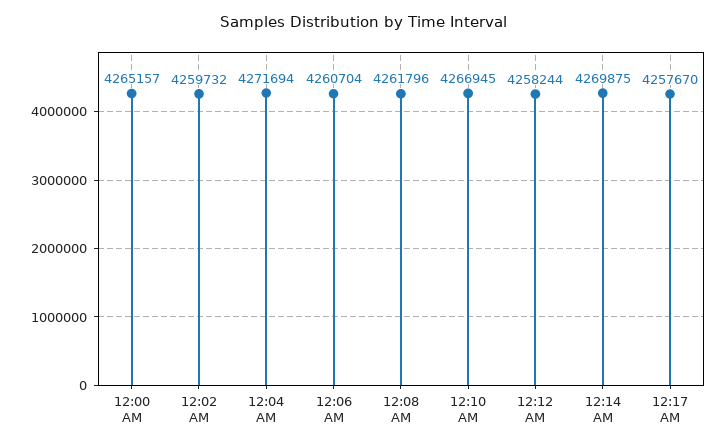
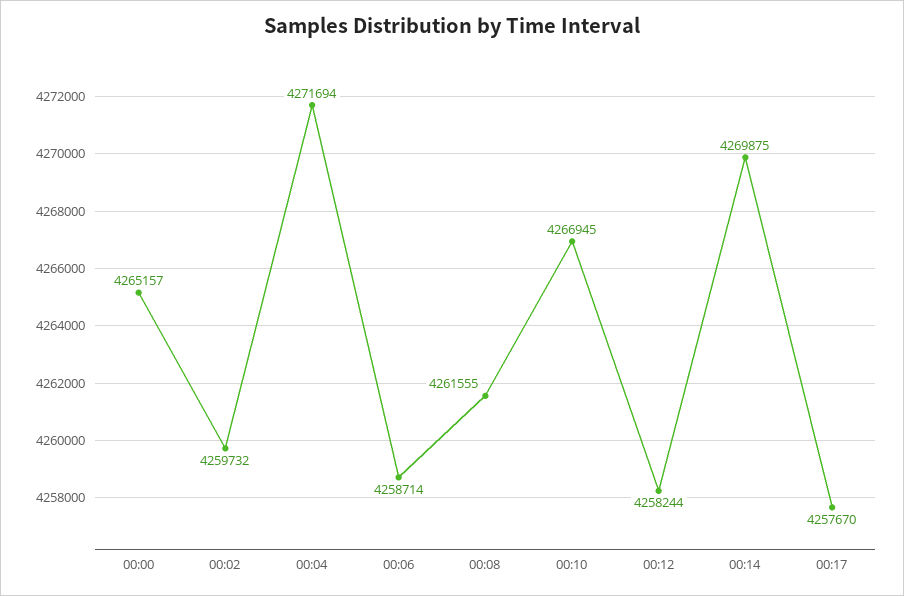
12:06 AM: 4260704 -> 4258714
12:08 AM: 4261796 -> 4261555

